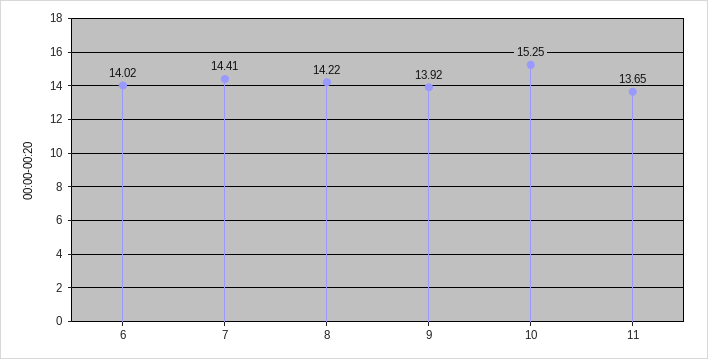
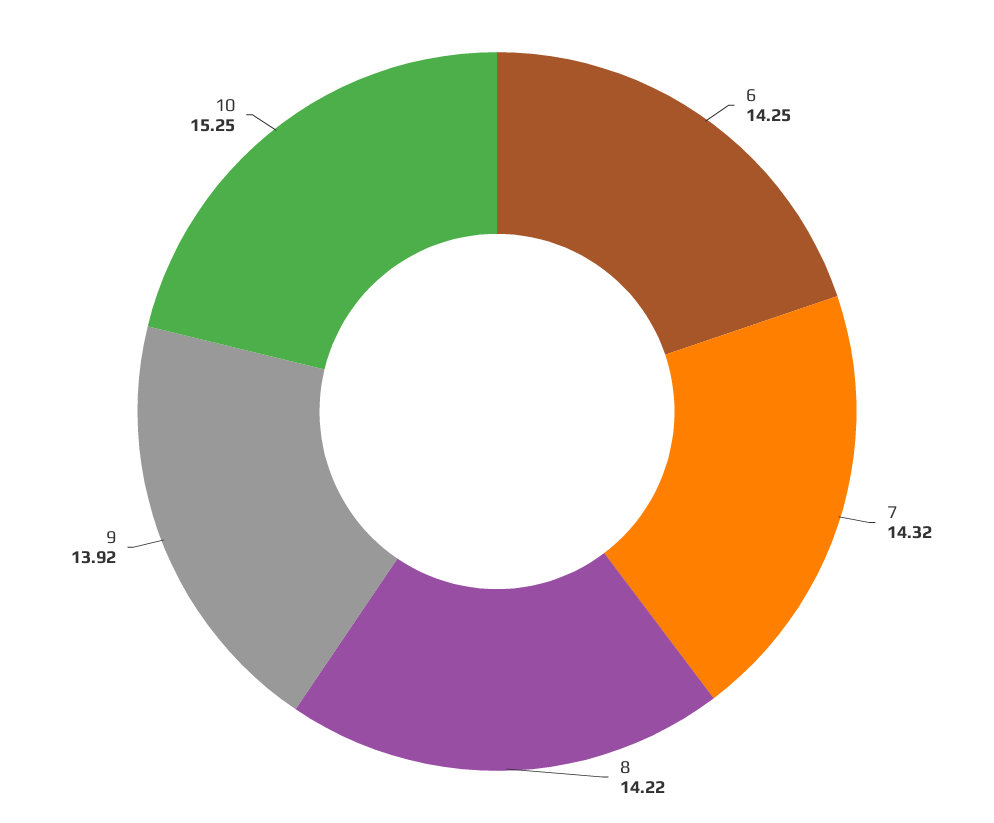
6: 14.02 -> 14.25
7: 14.41 -> 14.32
11: 13.65 -> none

